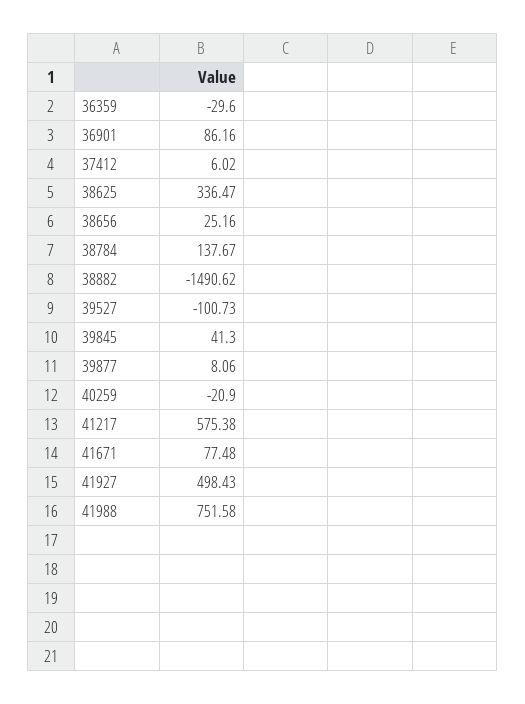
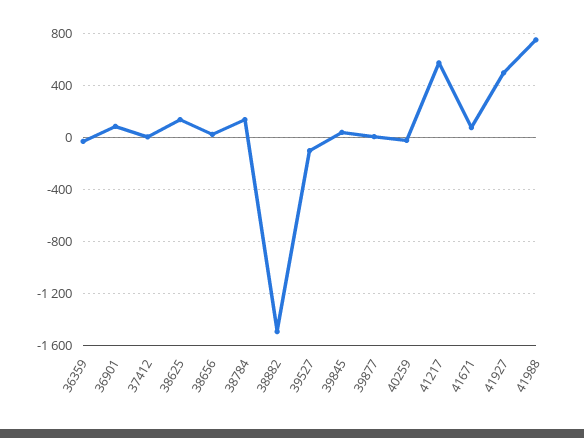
38625: 336.47 -> 150

